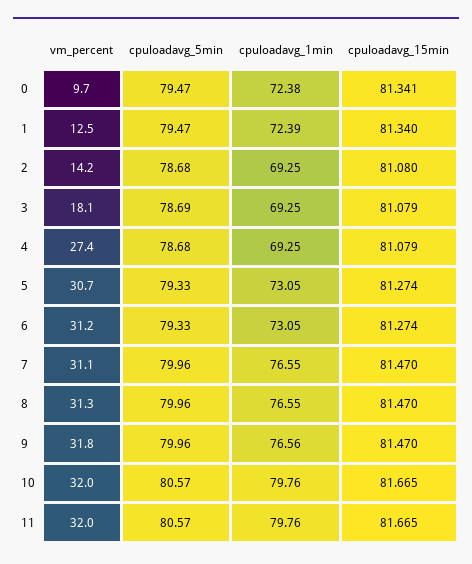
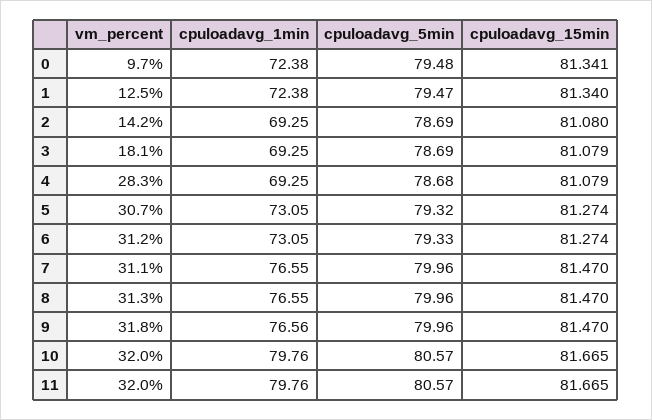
cpuloadavg_5min, 0: 79.47 -> 79.48
cpuloadavg_1min, 1: 72.39 -> 72.38
cpuloadavg_5min, 2: 78.68 -> 78.69
vm_percent, 4: 27.4 -> 28.3
cpuloadavg_5min, 5: 79.33 -> 79.32

